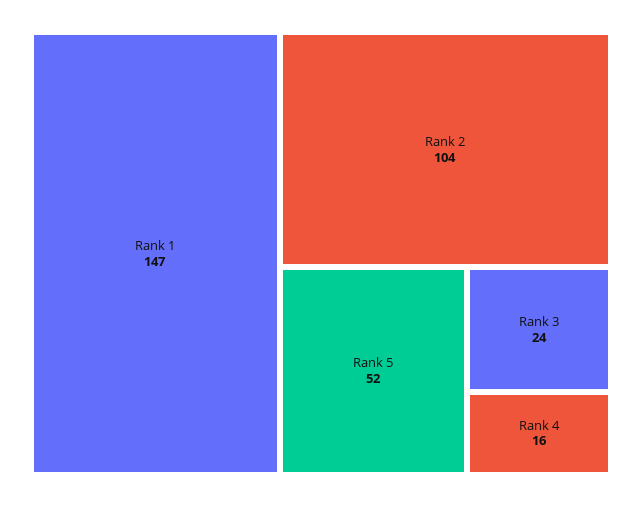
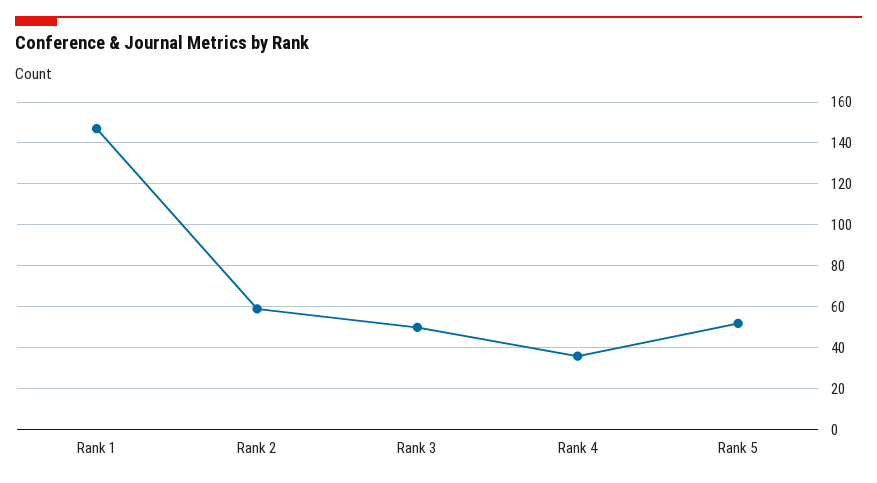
Rank 2: 104 -> 60
Rank 3: 24 -> 50
Rank 4: 16 -> 35

